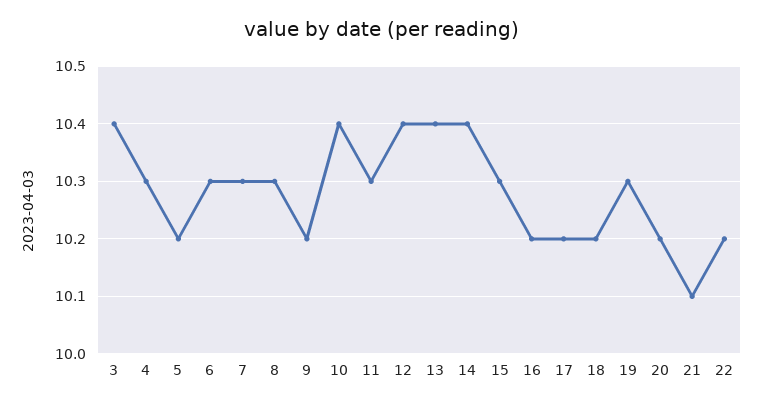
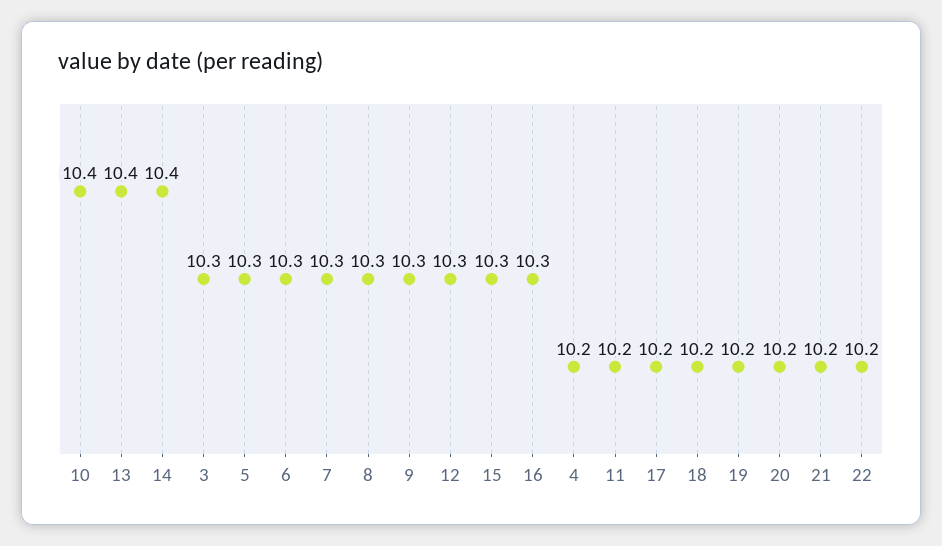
3: 10.4 -> 10.3
4: 10.3 -> 10.2
5: 10.2 -> 10.3
9: 10.2 -> 10.3
11: 10.3 -> 10.2
12: 10.4 -> 10.3
16: 10.2 -> 10.3
19: 10.3 -> 10.2
21: 10.1 -> 10.2

